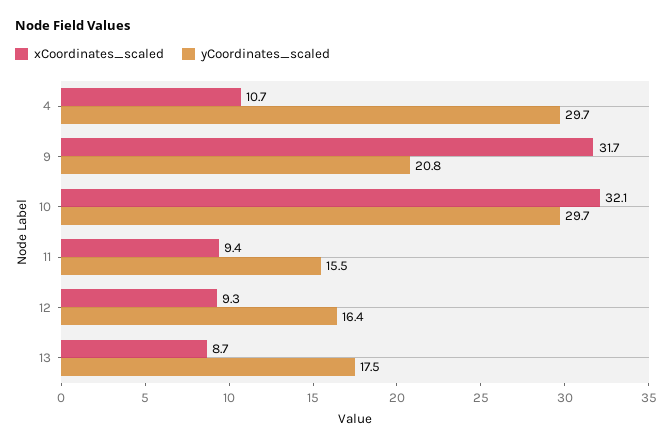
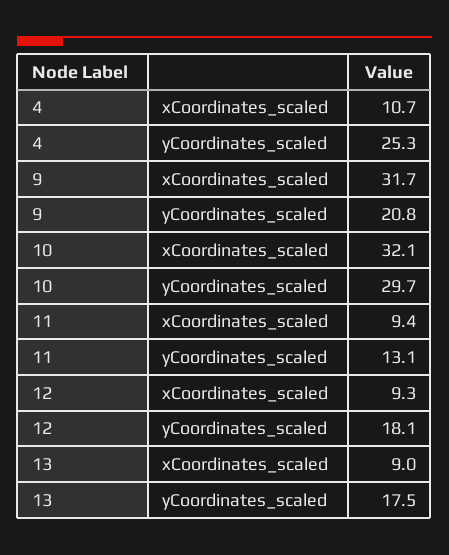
yCoordinates_scaled, 4: 29.7 -> 25.3
yCoordinates_scaled, 11: 15.5 -> 13.1
yCoordinates_scaled, 12: 16.4 -> 18.1
xCoordinates_scaled, 13: 8.7 -> 9

